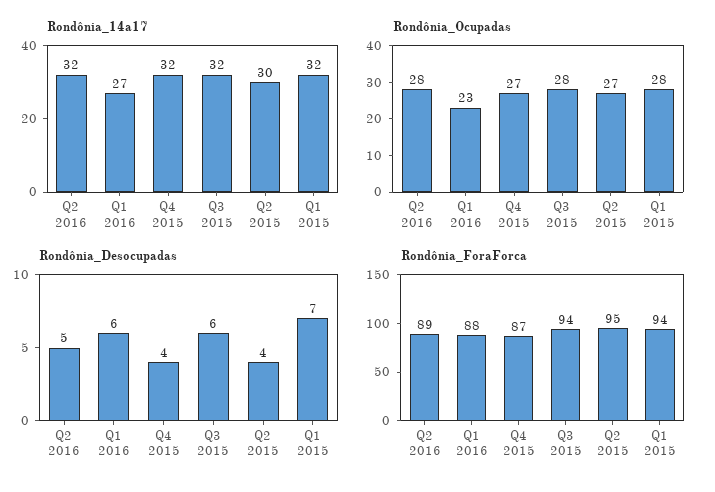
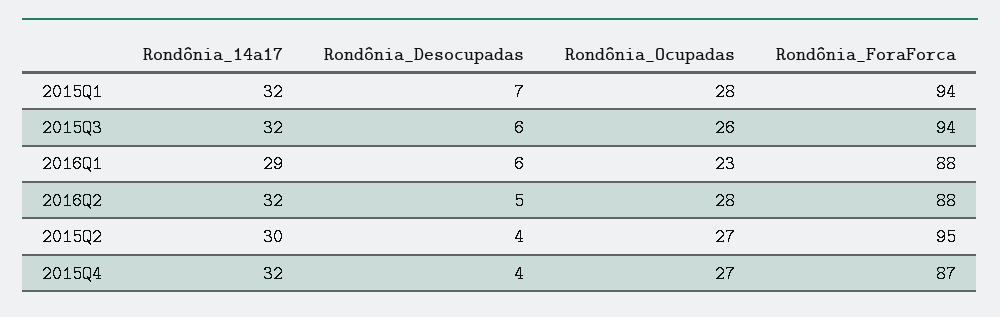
Rondônia_14a17, Q1 2016: 27 -> 29
Rondônia_Ocupadas, Q3 2015: 28 -> 26
Rondônia_ForaForca, Q2 2016: 89 -> 88

